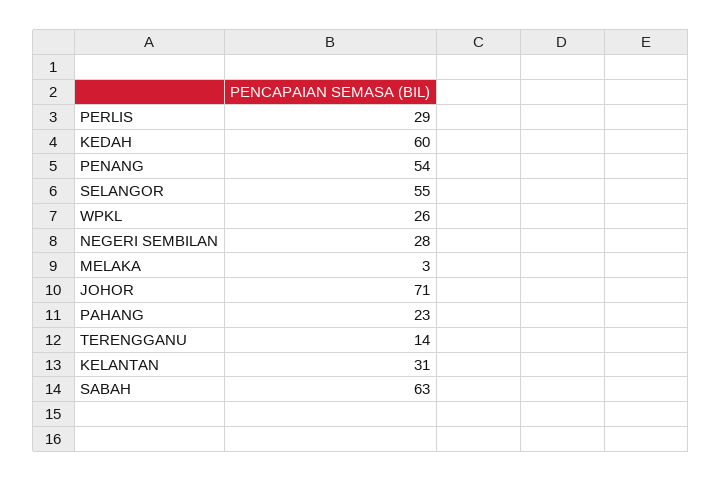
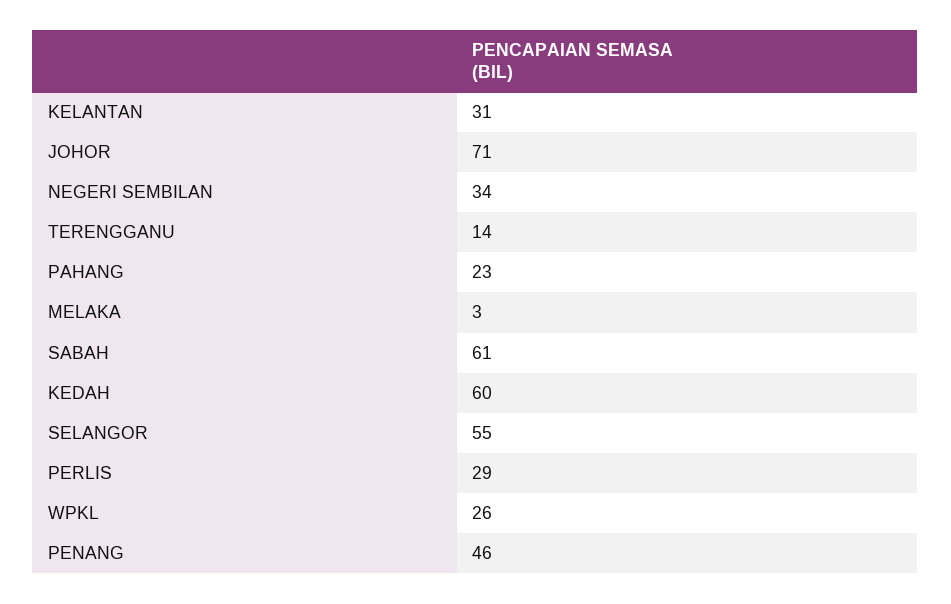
PENANG: 54 -> 46
NEGERI SEMBILAN: 28 -> 34
SABAH: 63 -> 61

